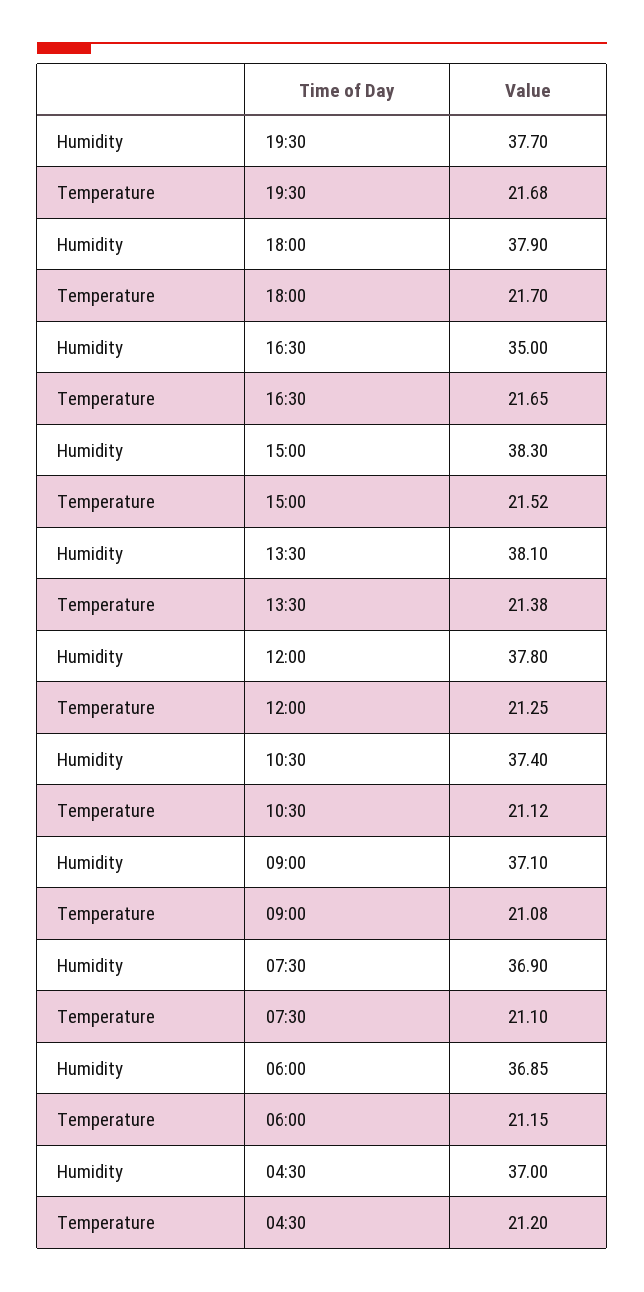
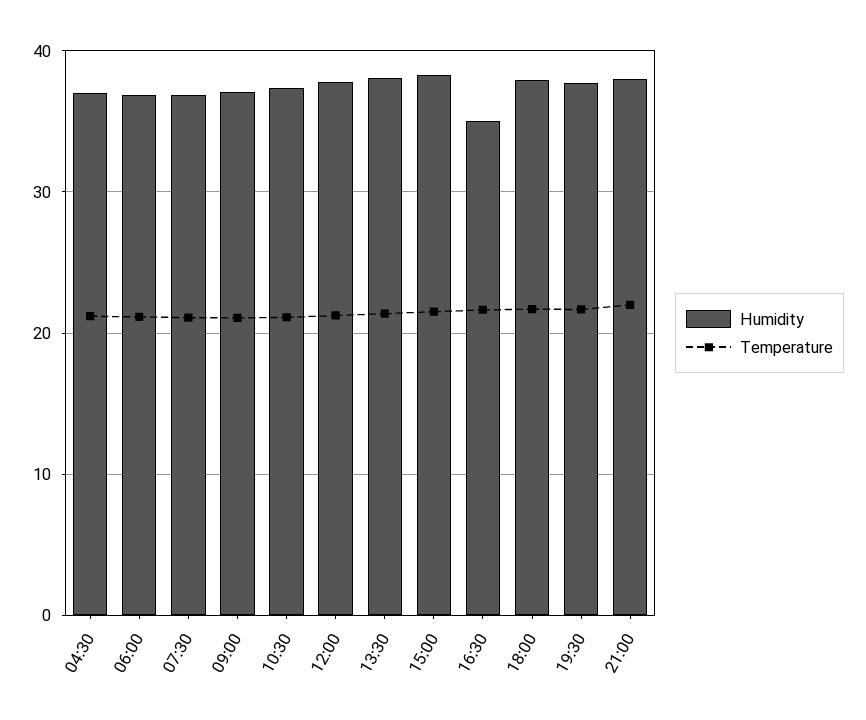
Humidity, 21:00: none -> 38
Temperature, 21:00: none -> 22

